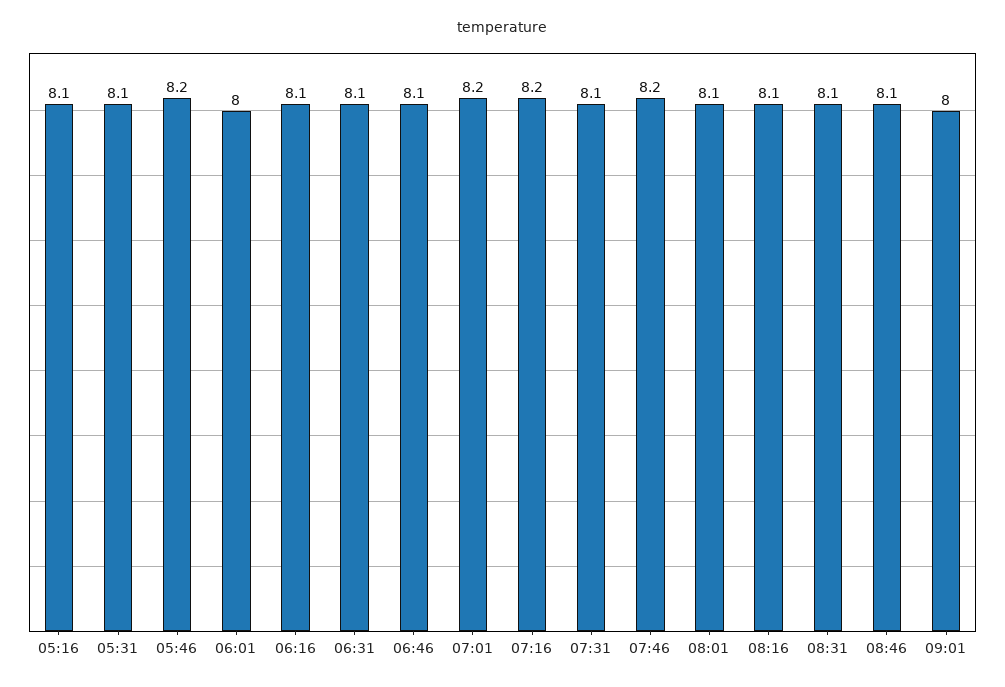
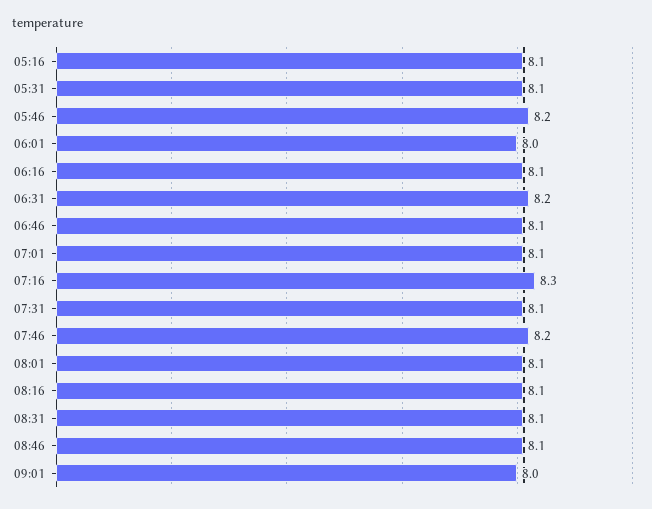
06:31: 8.1 -> 8.2
07:01: 8.2 -> 8.1
07:16: 8.2 -> 8.3

